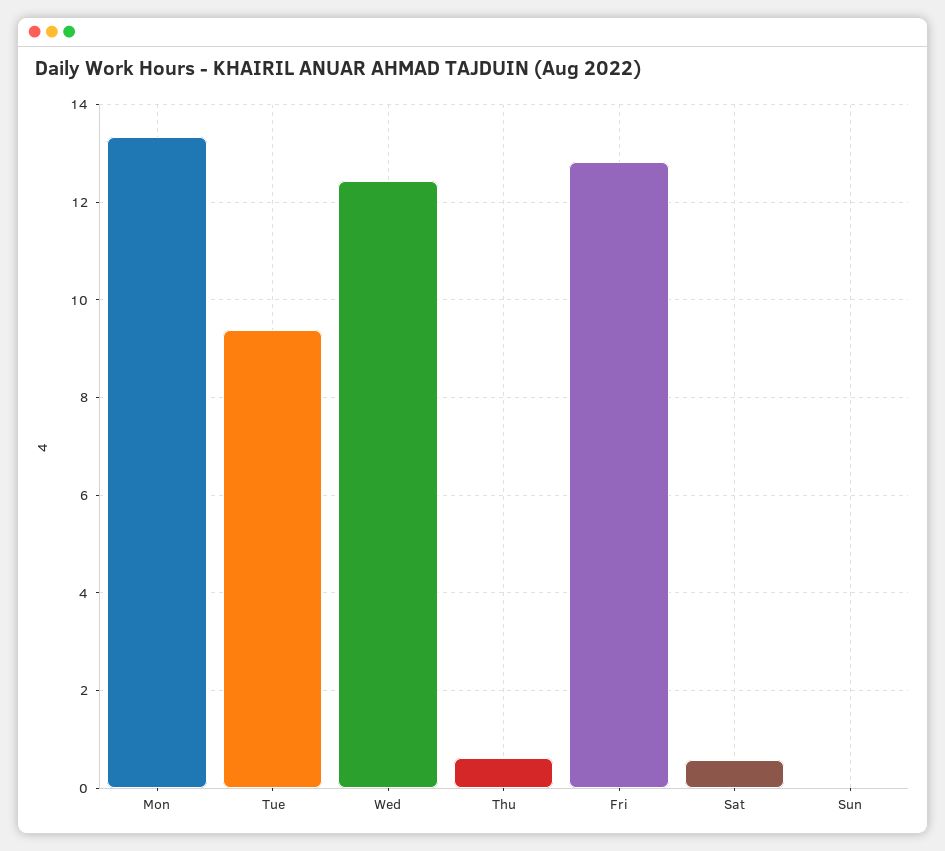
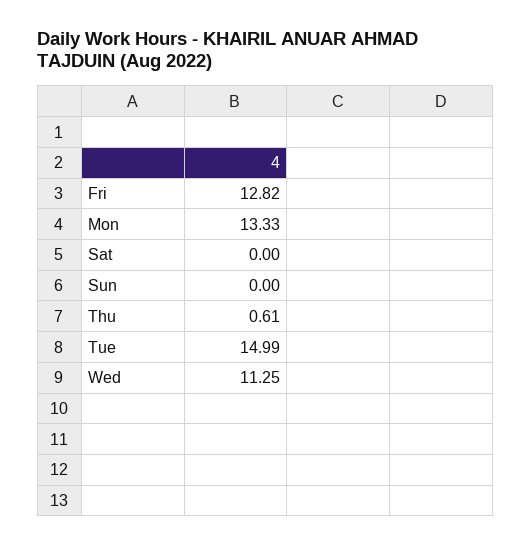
Tue: 9.4 -> 14.99
Wed: 12.4 -> 11.25
Sat: 0.6 -> 0

